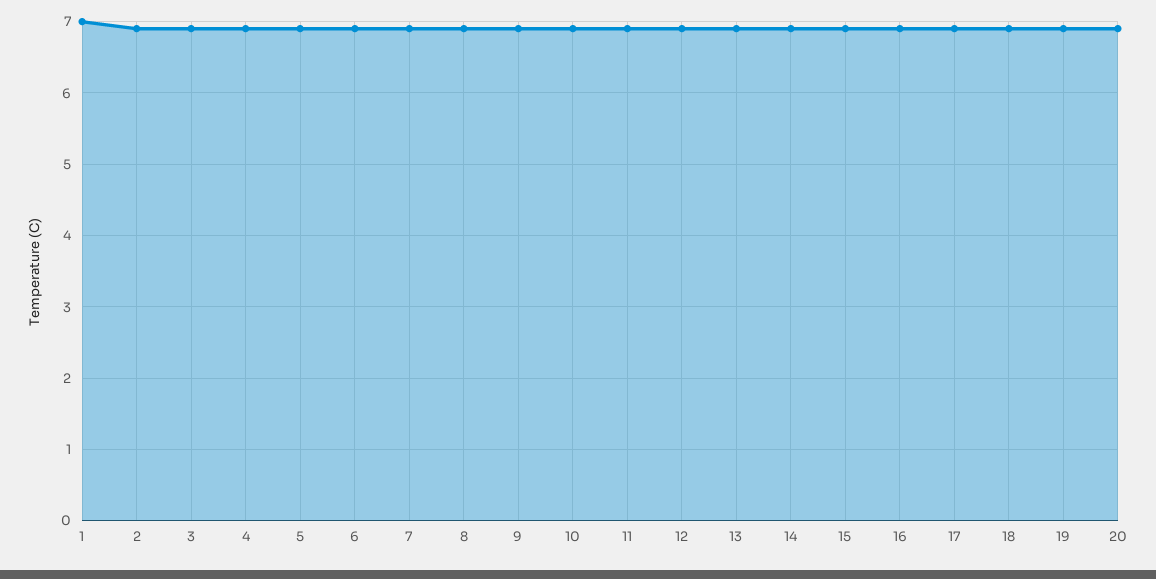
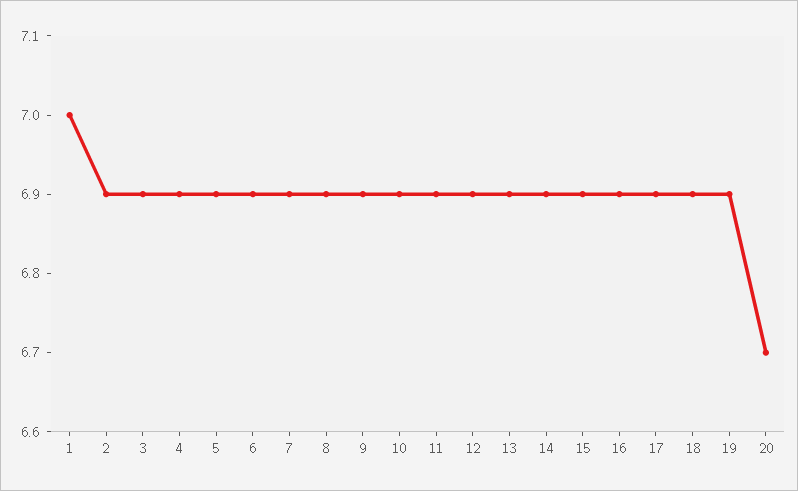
20: 6.9 -> 6.7

